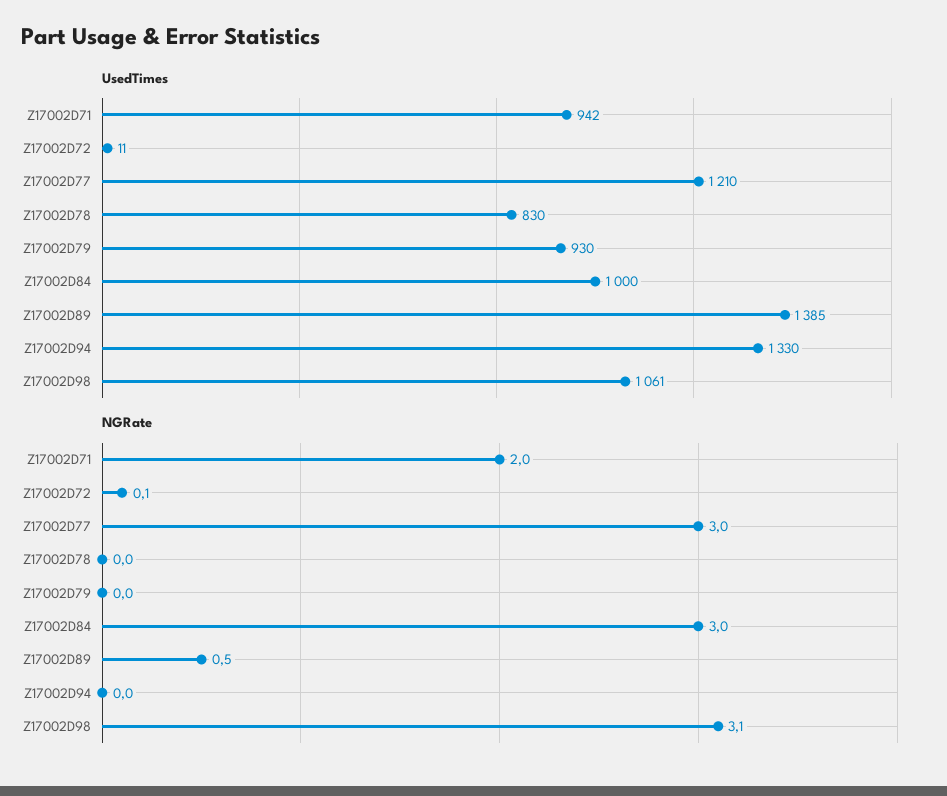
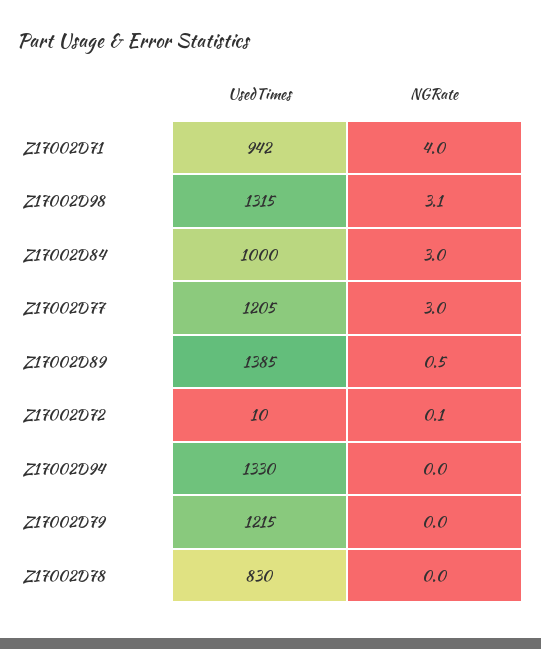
UsedTimes, Z17002D72: 11 -> 10
UsedTimes, Z17002D77: 1210 -> 1205
UsedTimes, Z17002D79: 930 -> 1215
UsedTimes, Z17002D98: 1061 -> 1315
NGRate, Z17002D71: 2 -> 4

